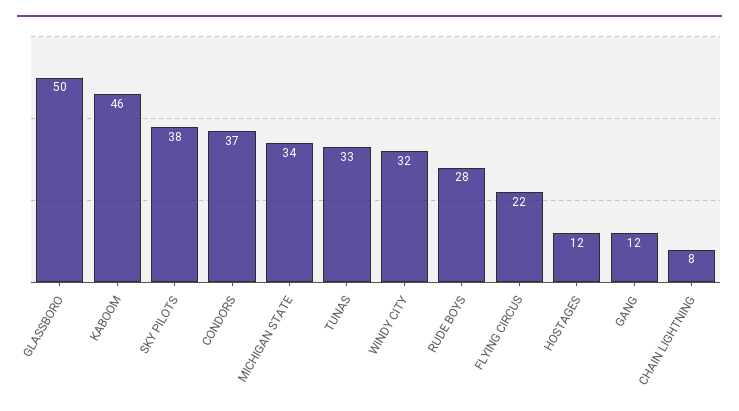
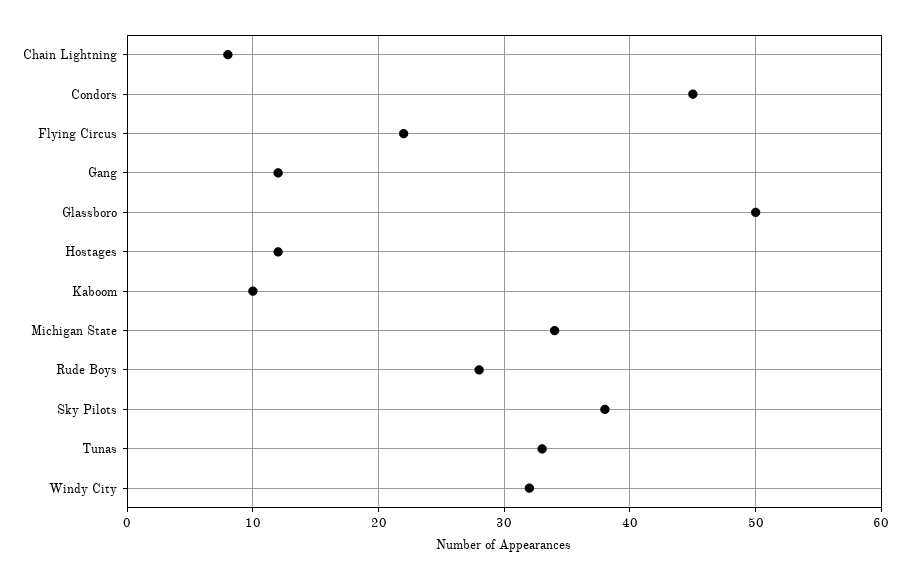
KABOOM: 46 -> 10
CONDORS: 37 -> 45

